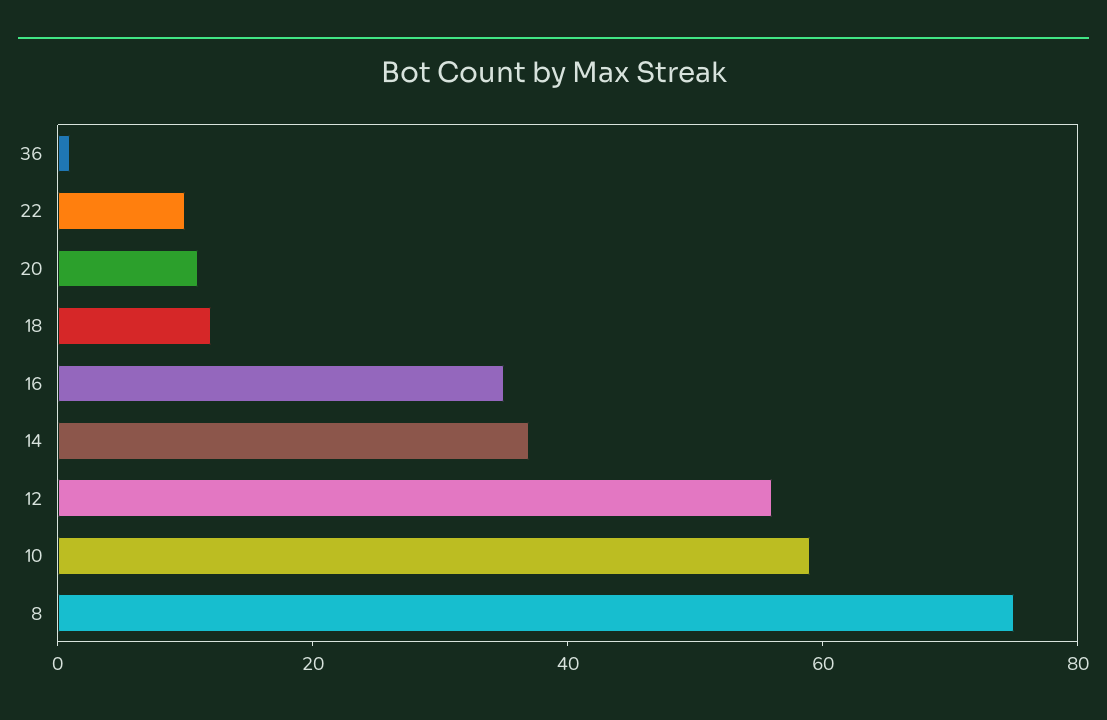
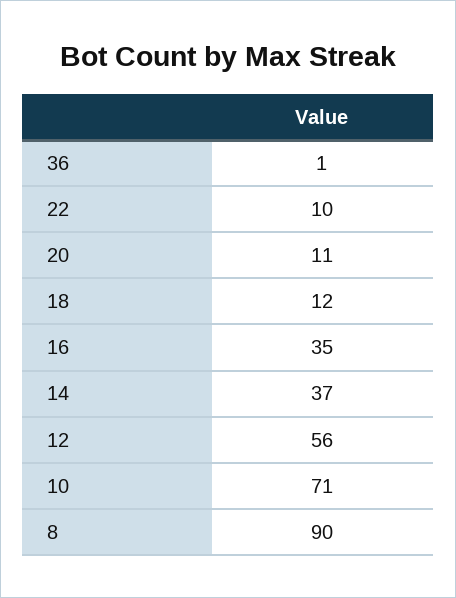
10: 60 -> 71
8: 75 -> 90

